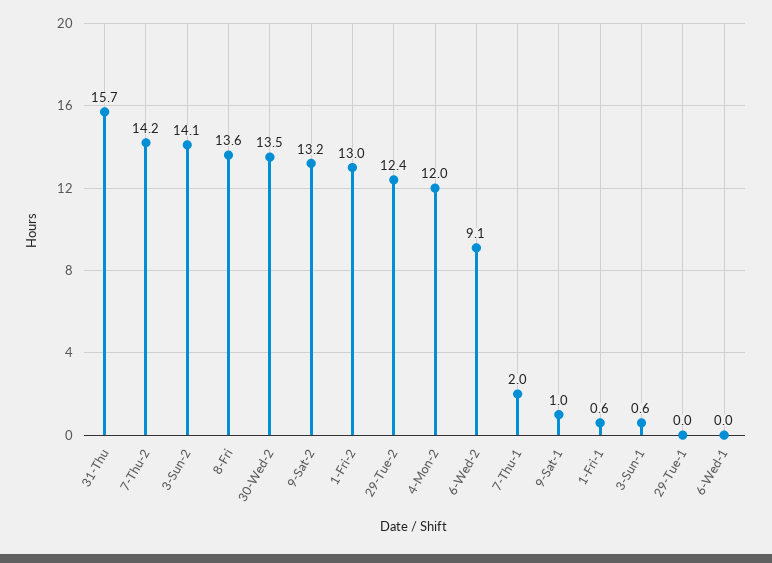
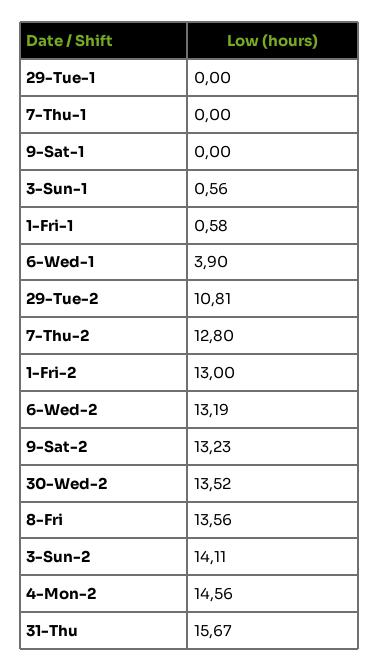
7-Thu-2: 14.2 -> 12.8
29-Tue-2: 12.4 -> 10.81
4-Mon-2: 12 -> 14.56
6-Wed-2: 9.1 -> 13.19
7-Thu-1: 2 -> 0
9-Sat-1: 1 -> 0
6-Wed-1: 0 -> 3.9

